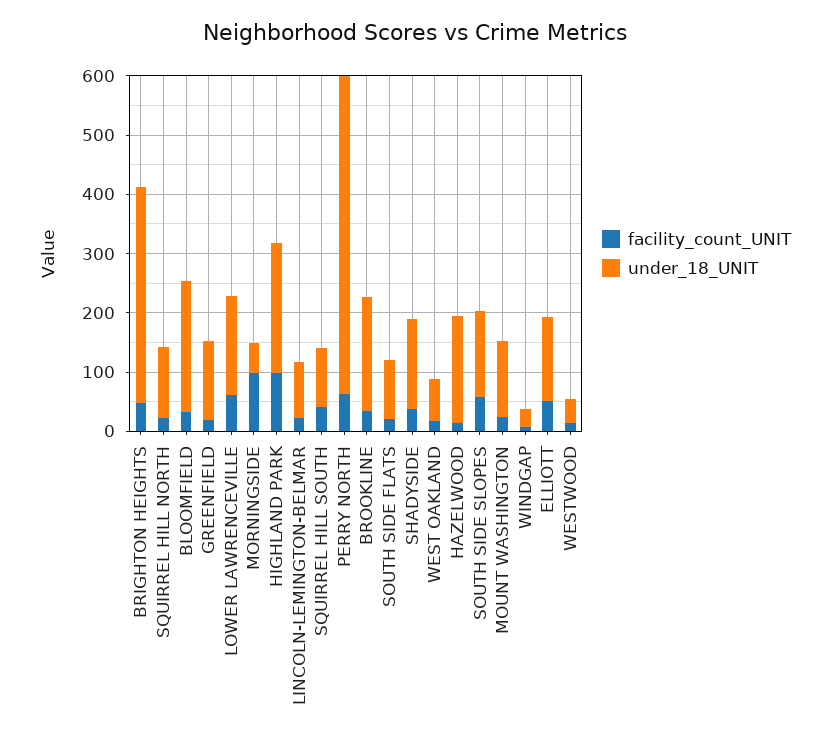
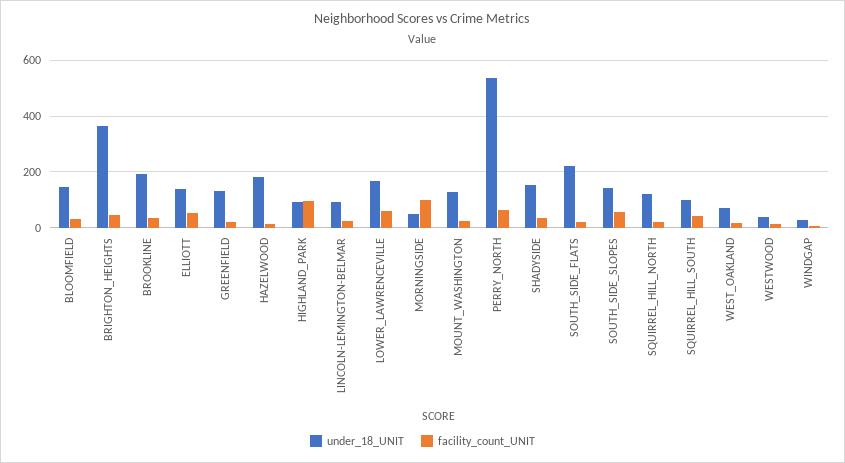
under_18_UNIT, BLOOMFIELD: 220 -> 150
under_18_UNIT, HIGHLAND PARK: 220 -> 100
under_18_UNIT, SOUTH SIDE FLATS: 100 -> 225

